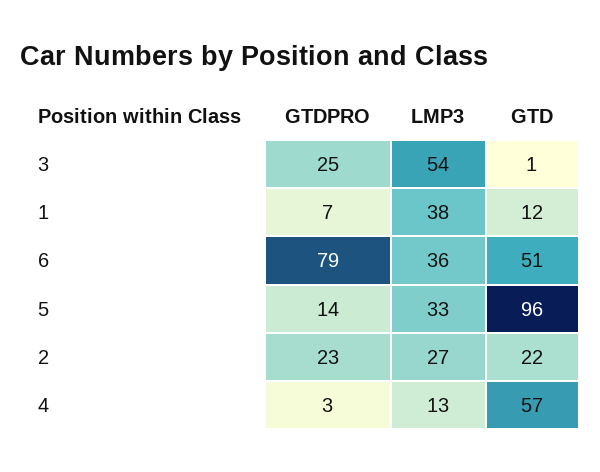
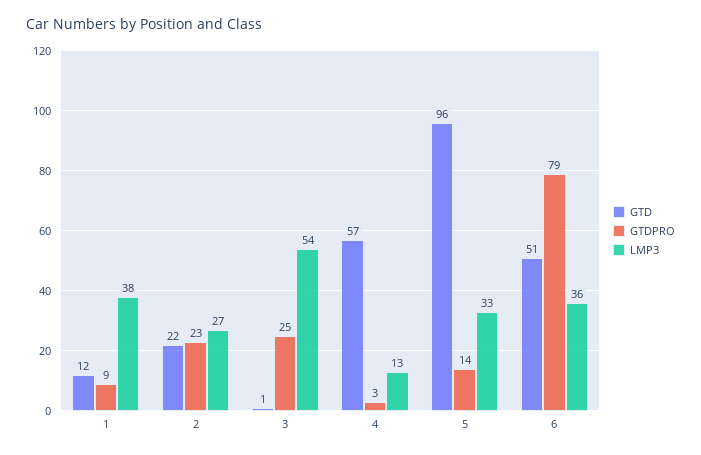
GTDPRO, 1: 7 -> 9

